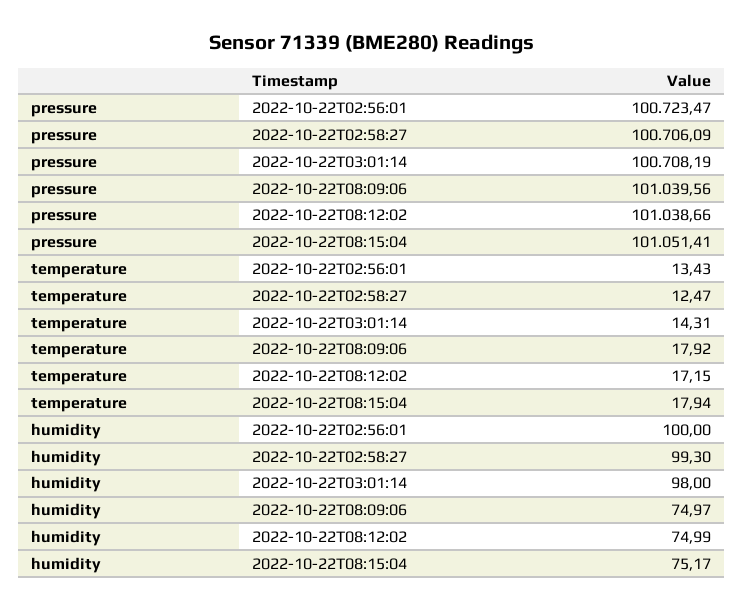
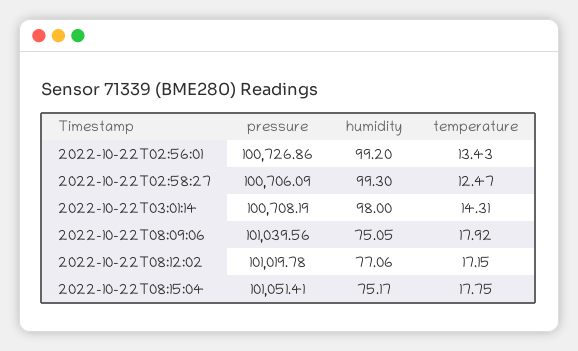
pressure, 2022-10-22T02:56:01: 100723.47 -> 100726.86
pressure, 2022-10-22T08:12:02: 101038.66 -> 101019.78
temperature, 2022-10-22T08:15:04: 17.94 -> 17.75
humidity, 2022-10-22T02:56:01: 100 -> 99.2
humidity, 2022-10-22T08:09:06: 74.97 -> 75.05
humidity, 2022-10-22T08:12:02: 74.99 -> 77.06

